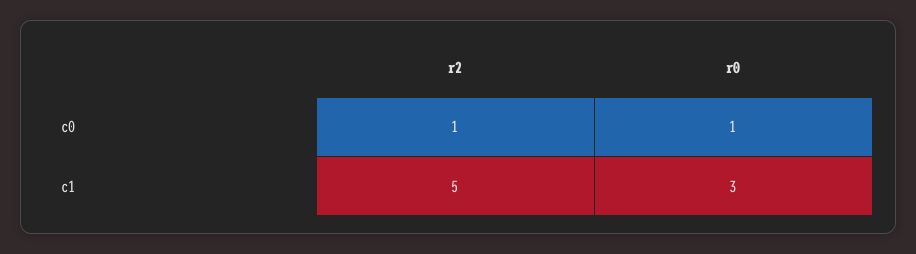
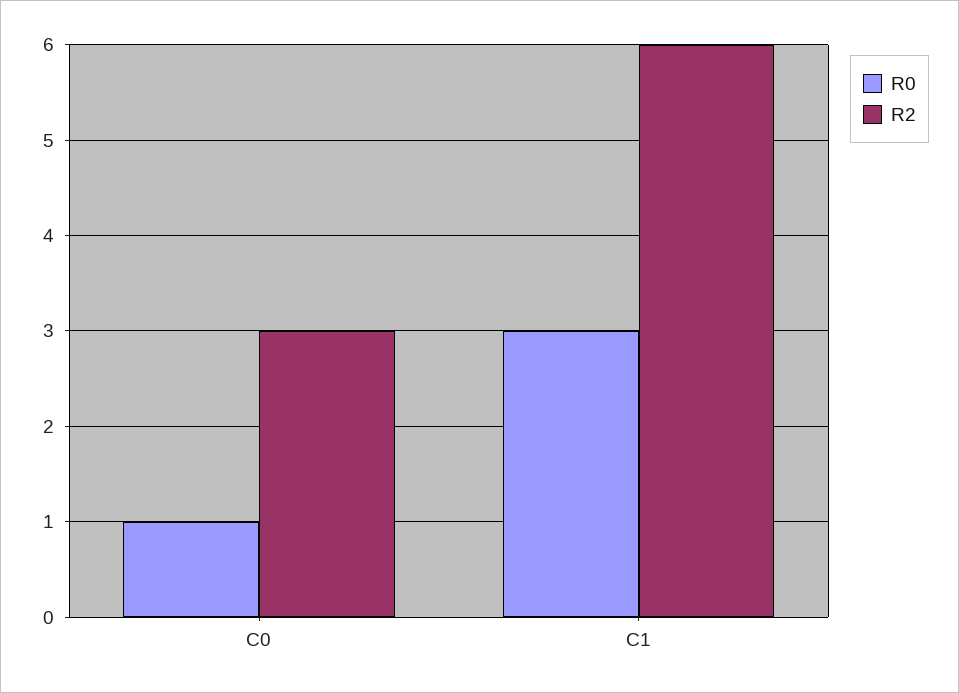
r2, c0: 1 -> 3
r2, c1: 5 -> 6

